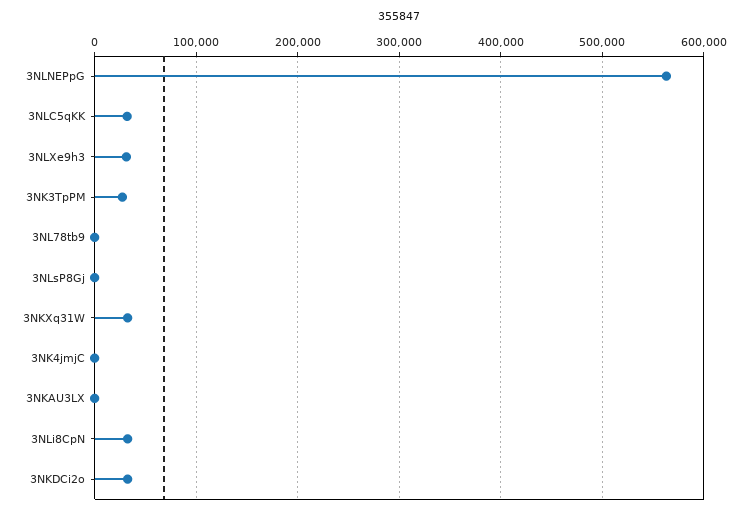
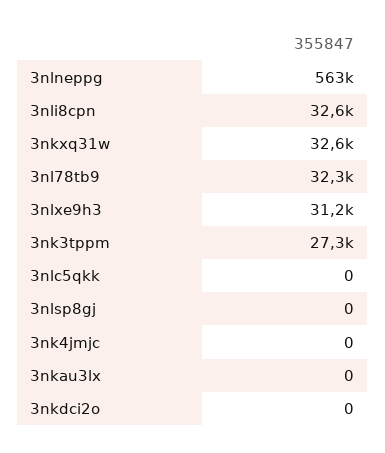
3NLC5qKK: 30000 -> 0
3NL78tb9: 0 -> 32300
3NKDCi2o: 30000 -> 0

